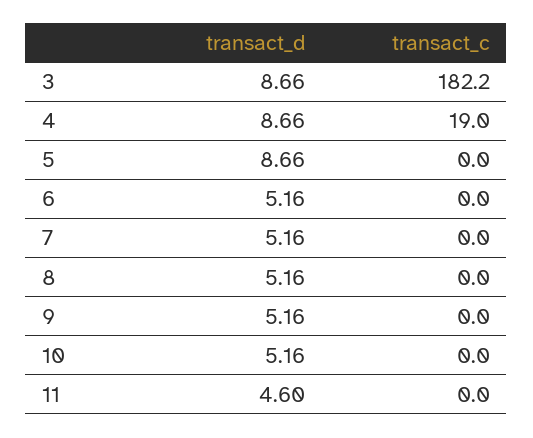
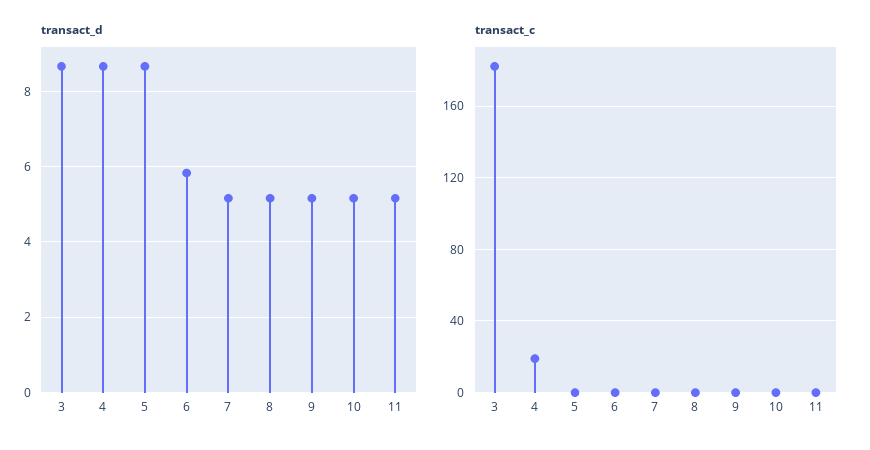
transact_d, 6: 5.16 -> 5.8
transact_d, 11: 4.6 -> 5.2

